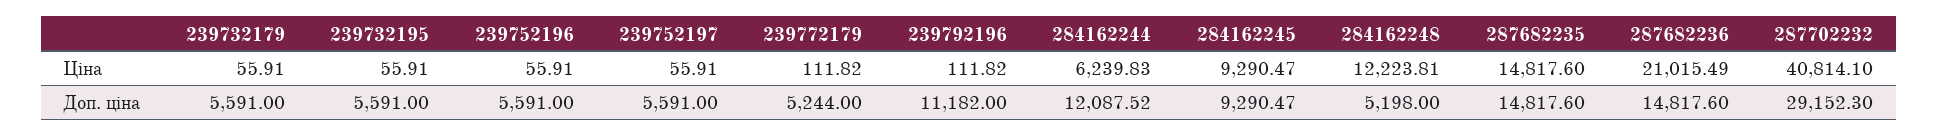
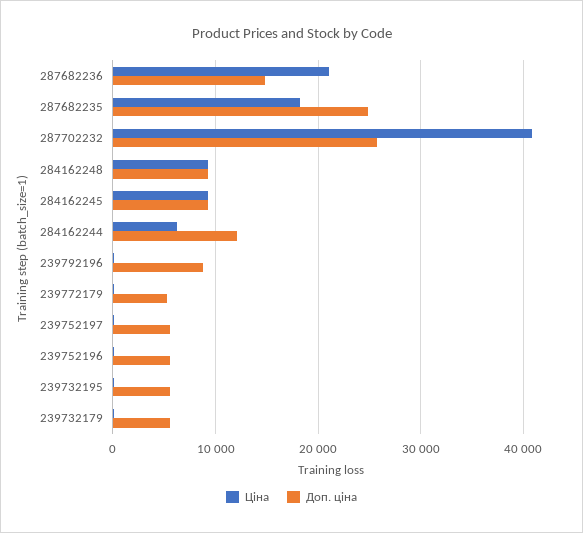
Ціна, 284162248: 12223.81 -> 9000
Ціна, 287682235: 14817.6 -> 18000
Доп. ціна, 239792196: 11182 -> 9000
Доп. ціна, 284162248: 5198 -> 9000
Доп. ціна, 287682235: 14817.6 -> 25000
Доп. ціна, 287702232: 29152.3 -> 26000

